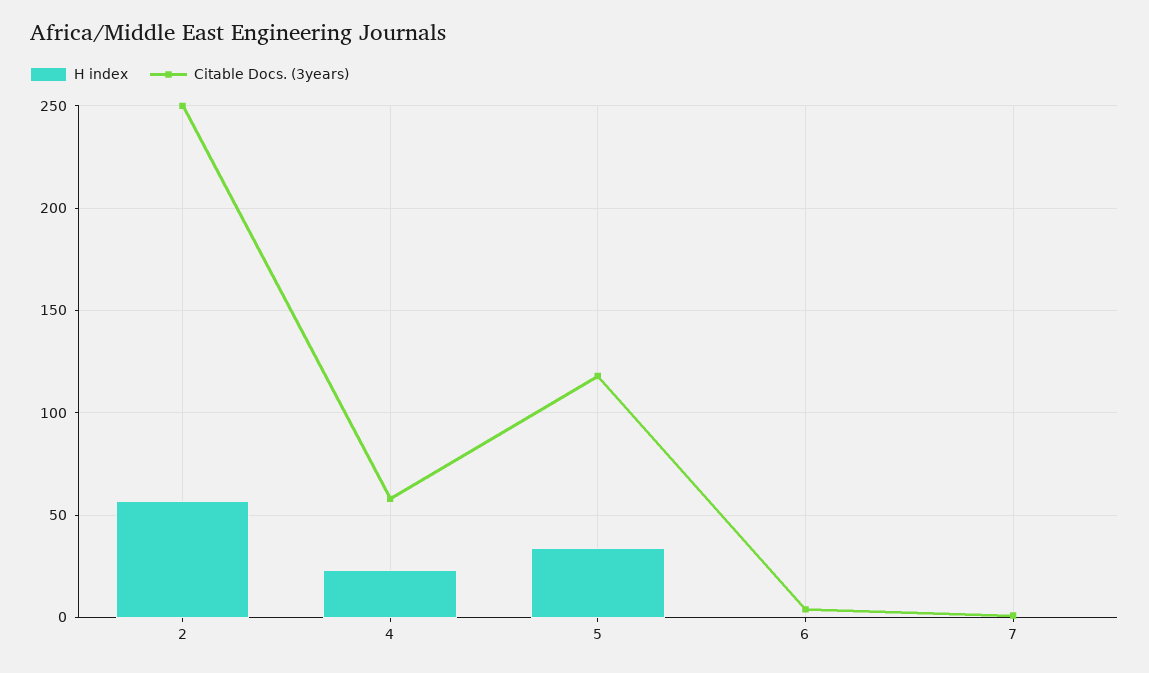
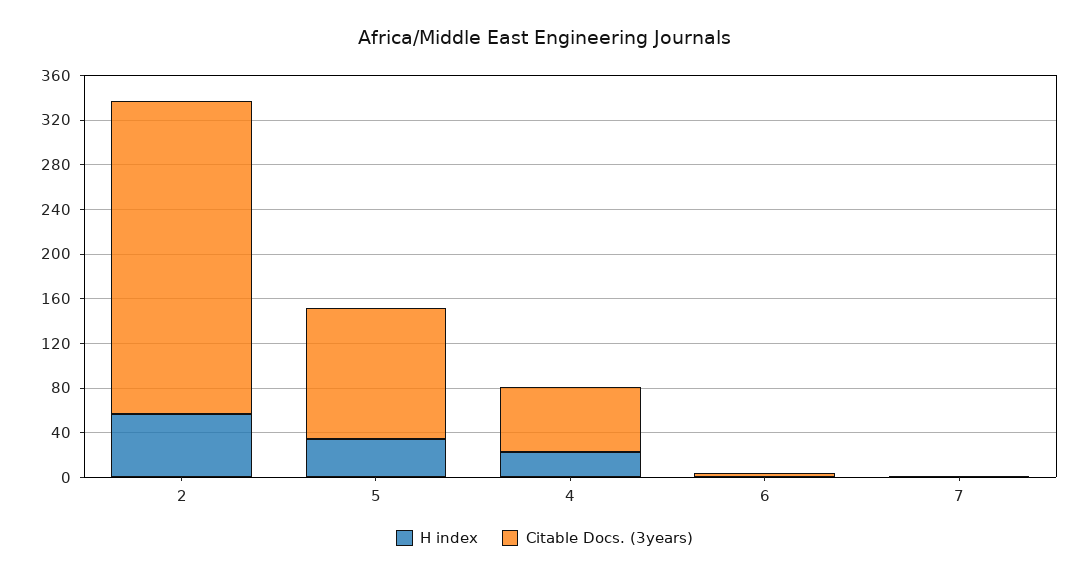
Citable Docs. (3years), 2: 250 -> 280

